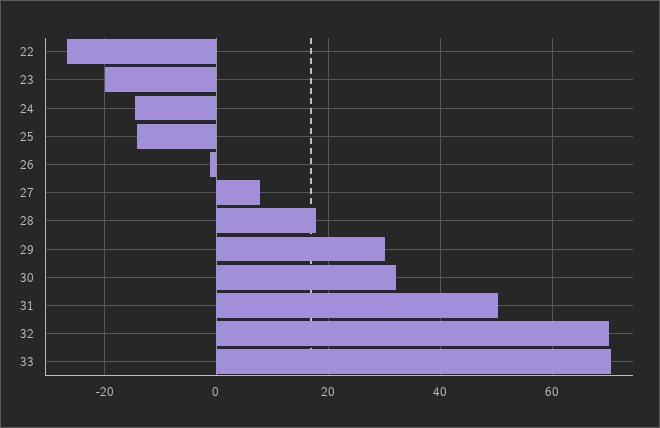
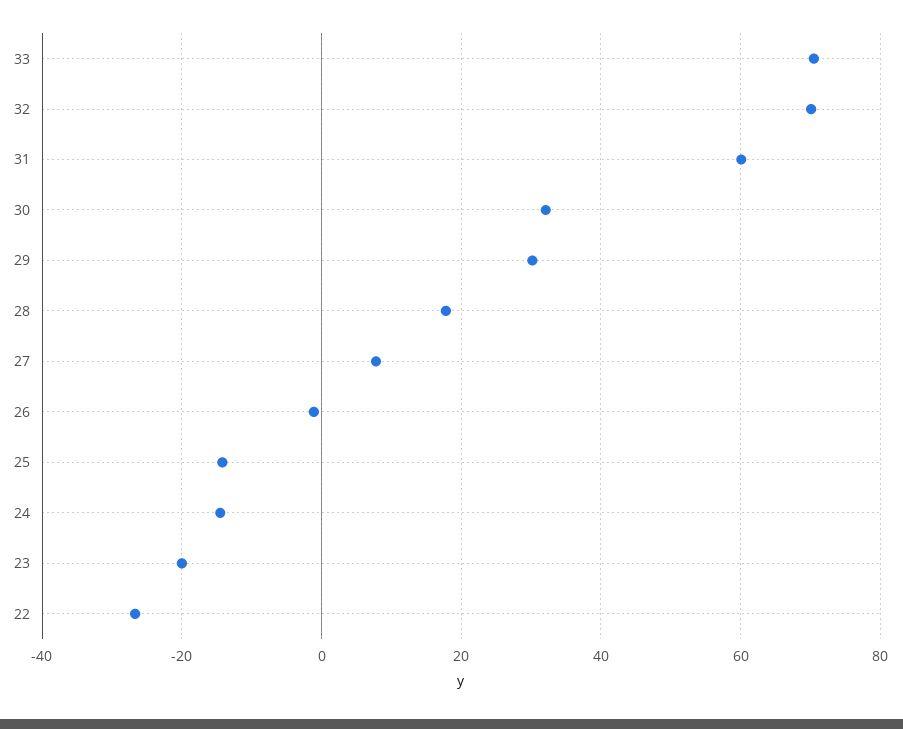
31: 50 -> 60

